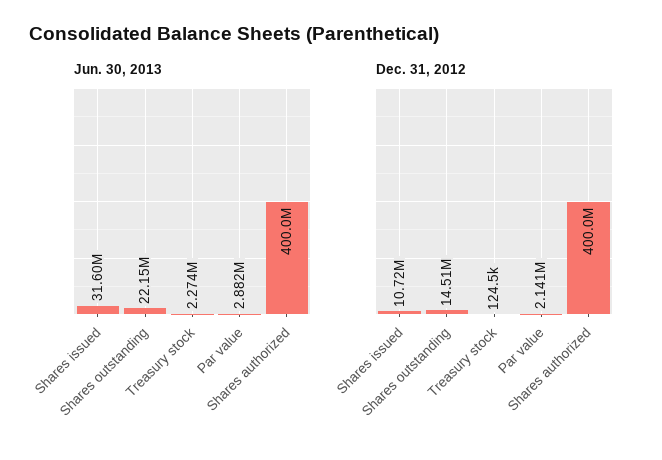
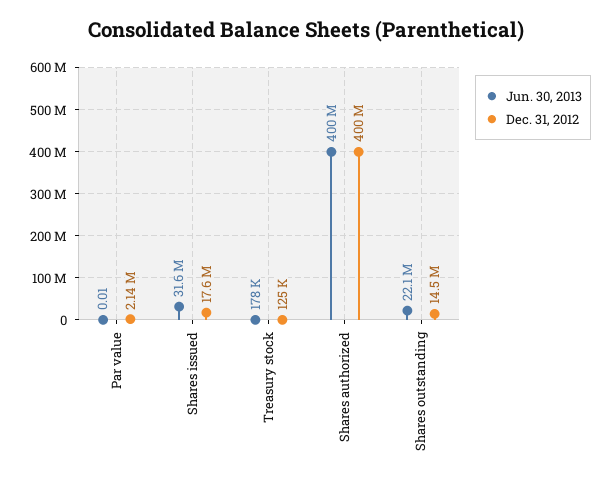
Jun. 30, 2013, Treasury stock: 2274000 -> 178000
Jun. 30, 2013, Par value: 2882000 -> 0.01
Dec. 31, 2012, Shares issued: 10720000 -> 17600000

